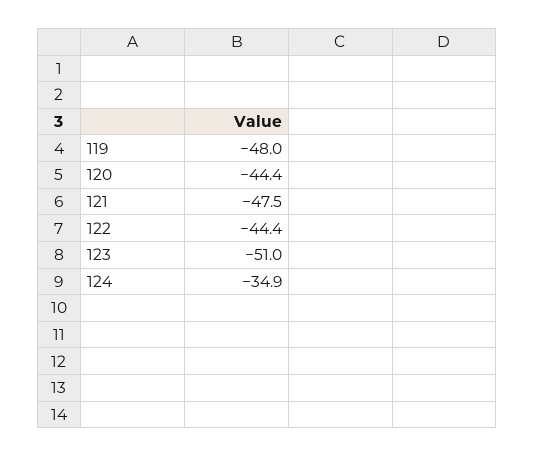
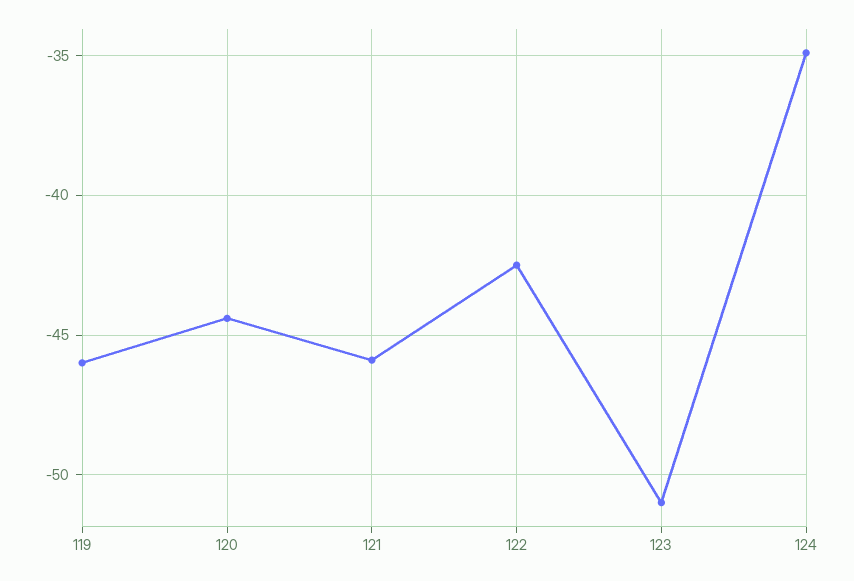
119: -48 -> -46
121: -47.5 -> -46
122: -44.4 -> -42.5

